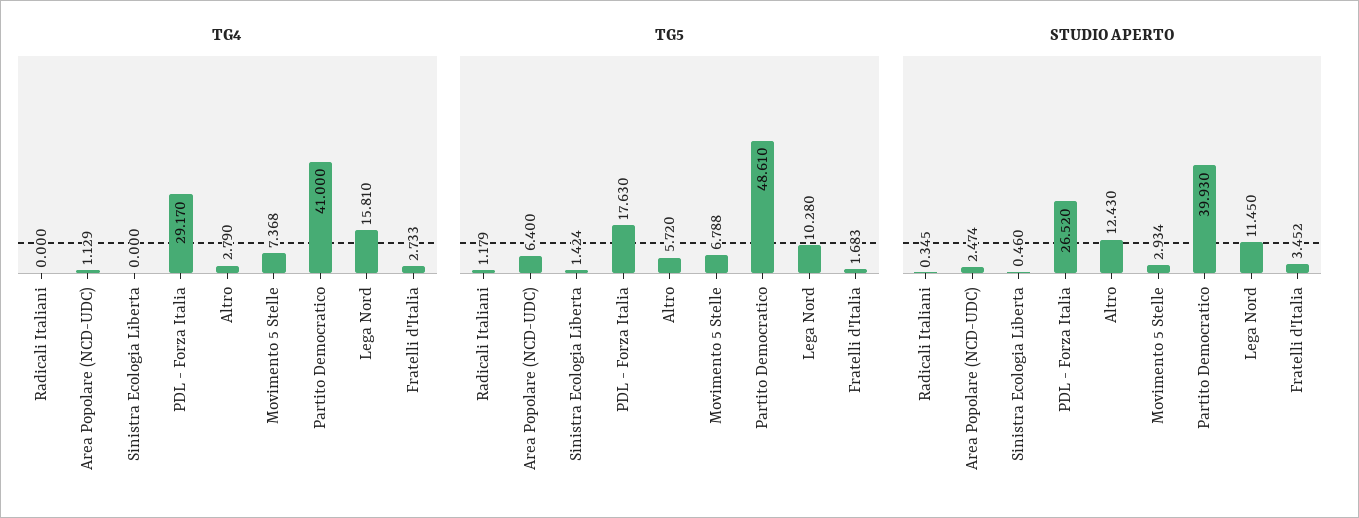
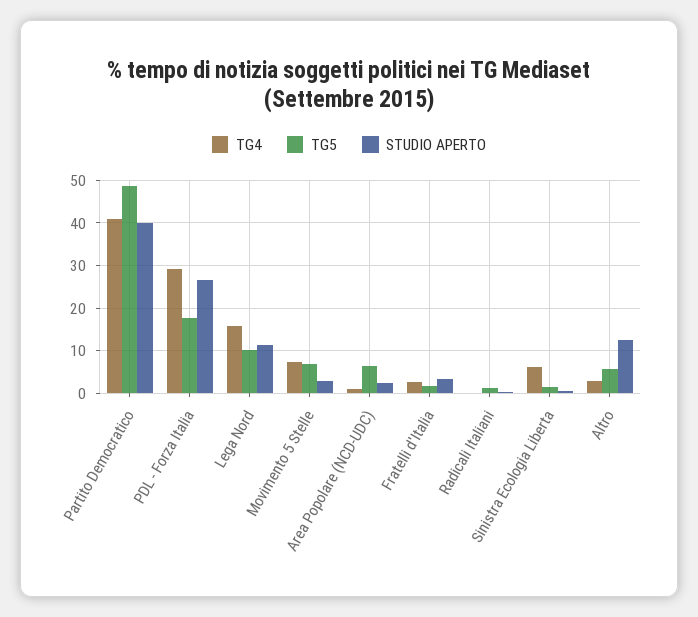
TG4, Sinistra Ecologia Liberta: 0 -> 6

